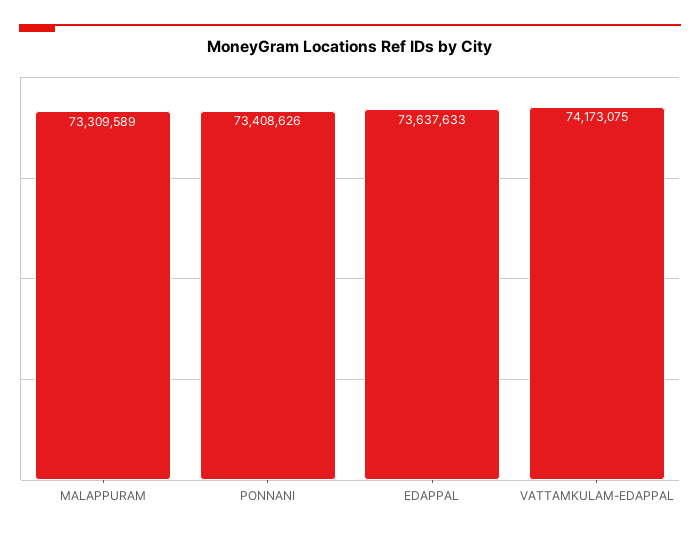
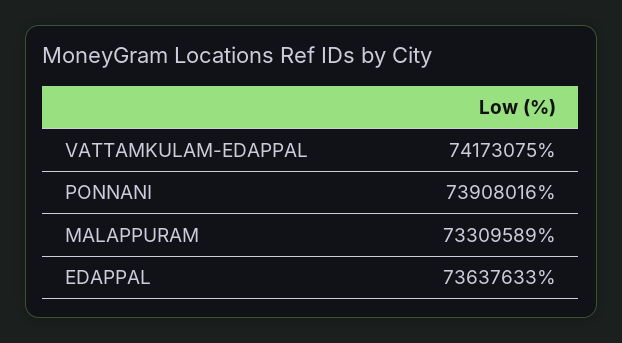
PONNANI: 73408626 -> 73908016

